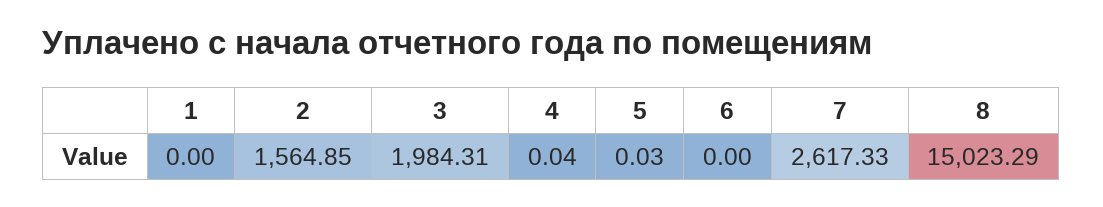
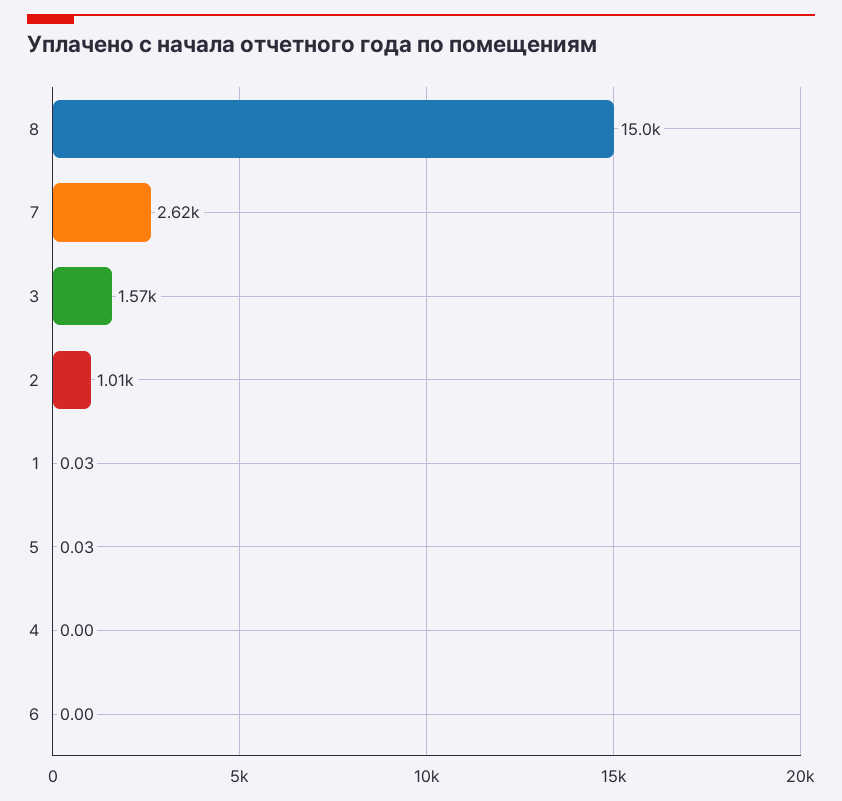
1: 0 -> 0.03
2: 1564.85 -> 1010
3: 1984.31 -> 1570
4: 0.04 -> 0

